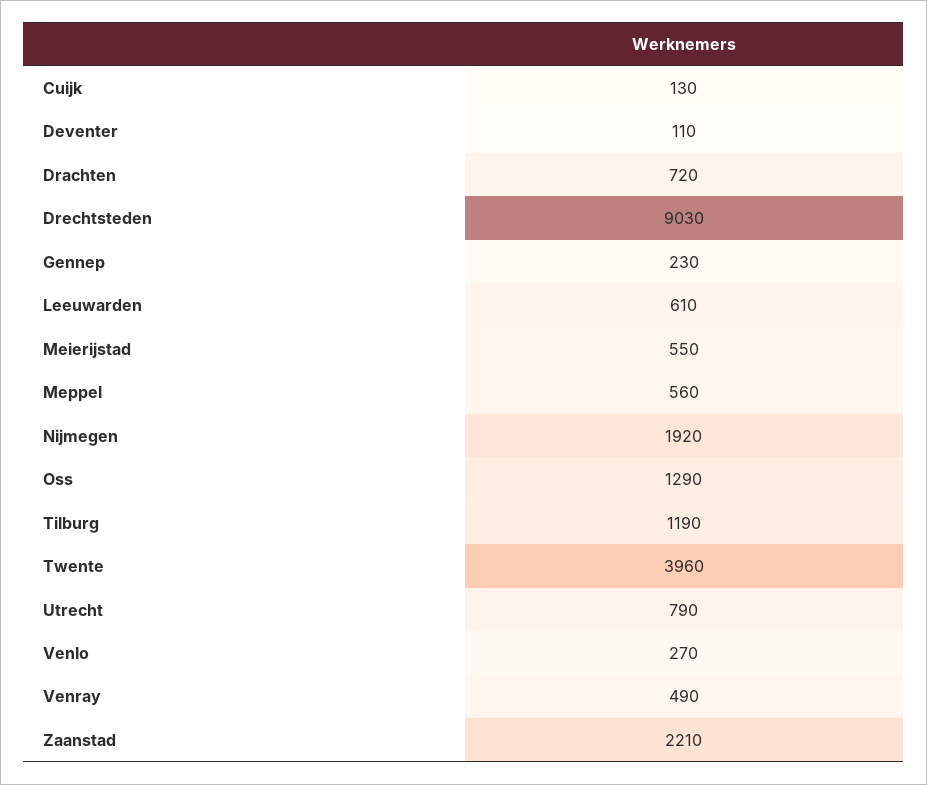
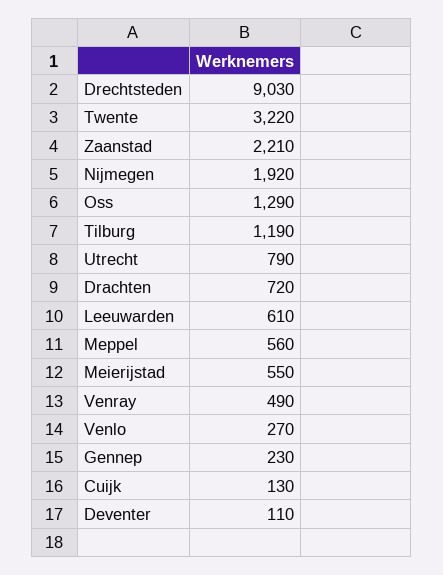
Twente: 3960 -> 3220

